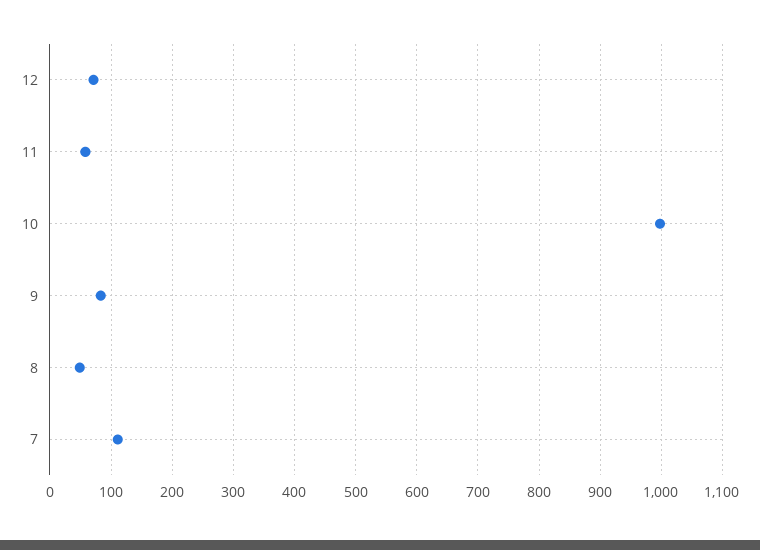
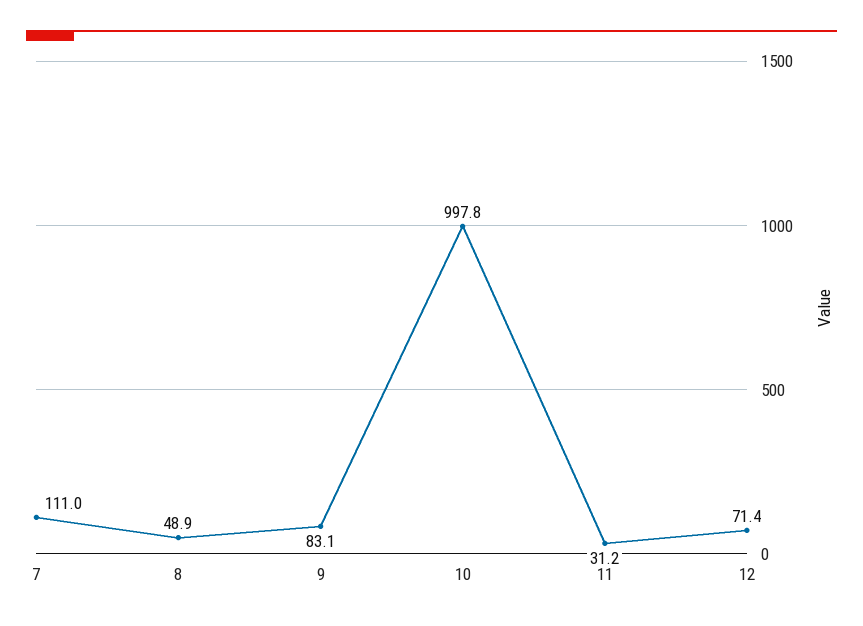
11: 60 -> 31.2

